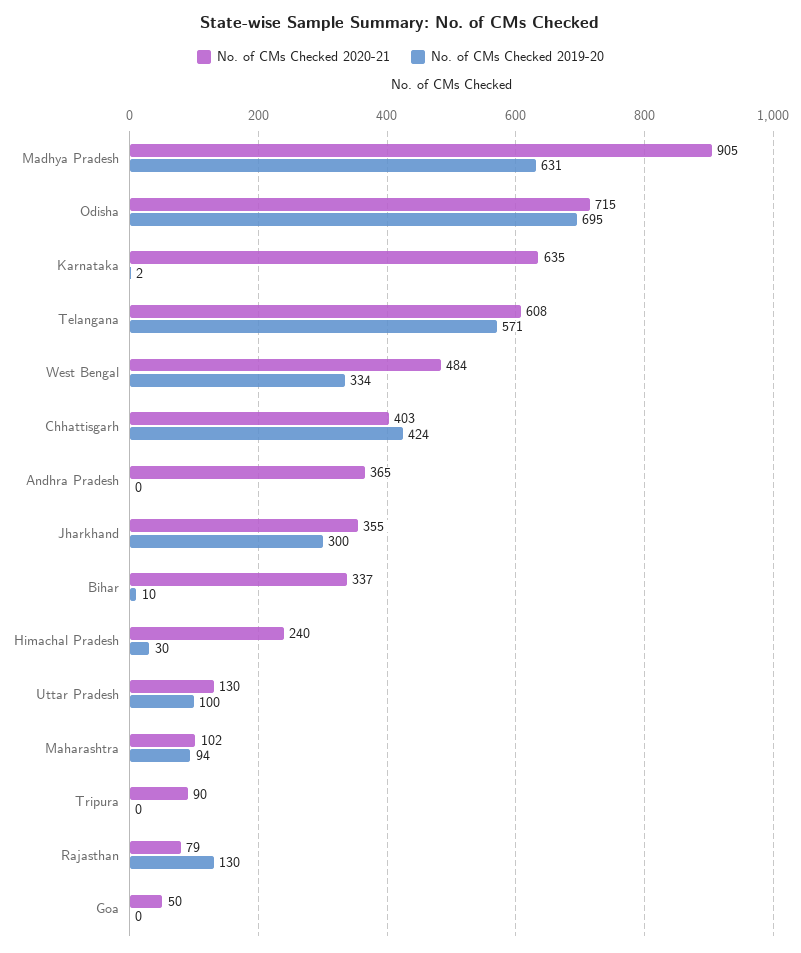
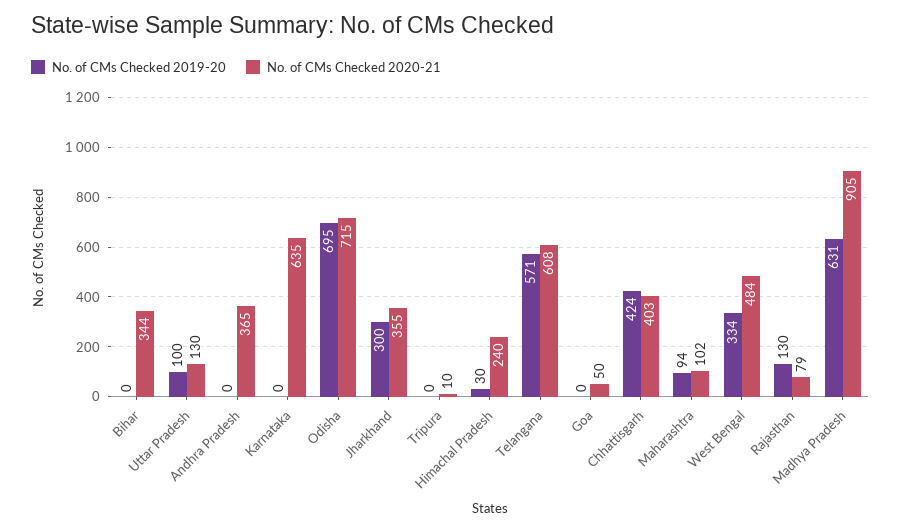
No. of CMs Checked 2019-20, Karnataka: 2 -> 0
No. of CMs Checked 2020-21, Bihar: 337 -> 344
No. of CMs Checked 2019-20, Bihar: 10 -> 0
No. of CMs Checked 2020-21, Tripura: 90 -> 10

